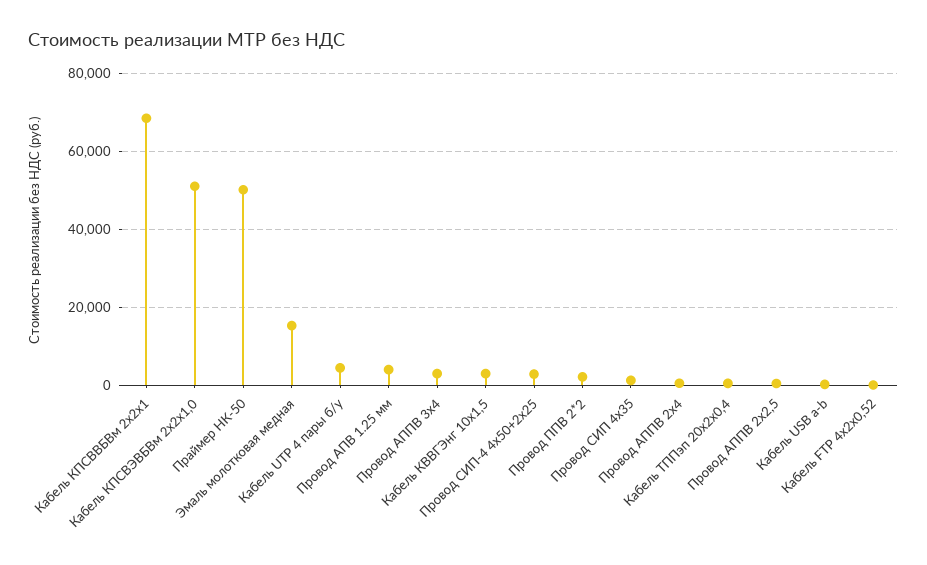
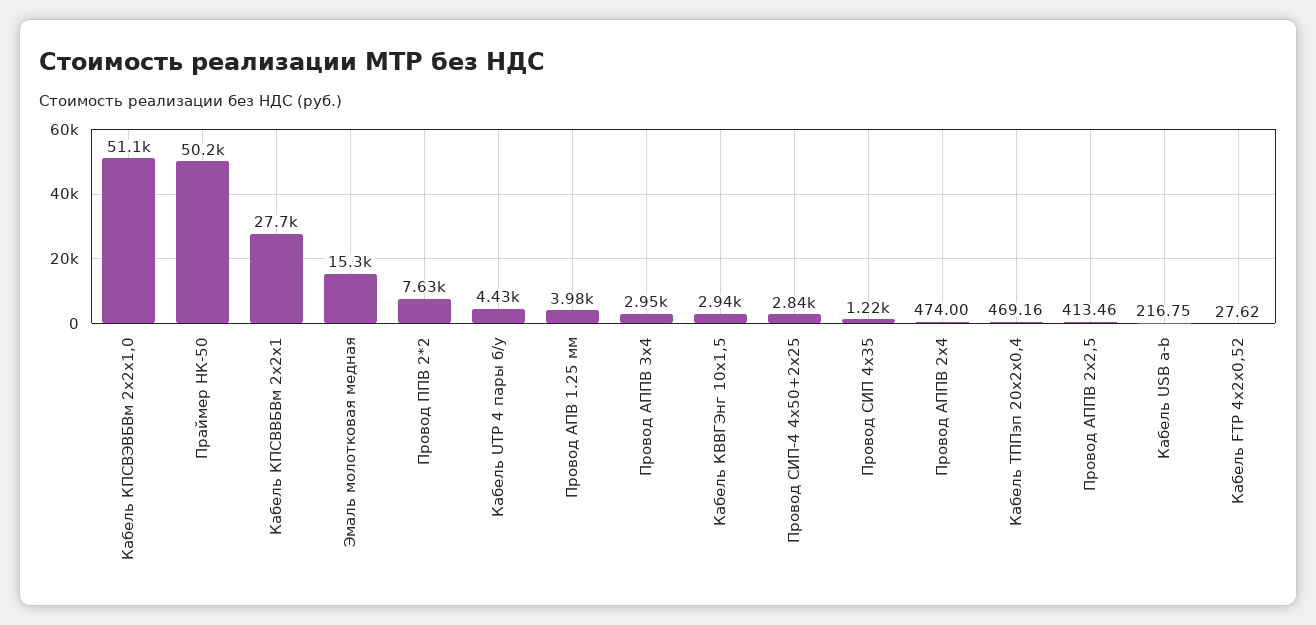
Кабель КПСВВБВм 2х2х1: 68000 -> 27700
Провод ППВ 2*2: 2000 -> 7630

